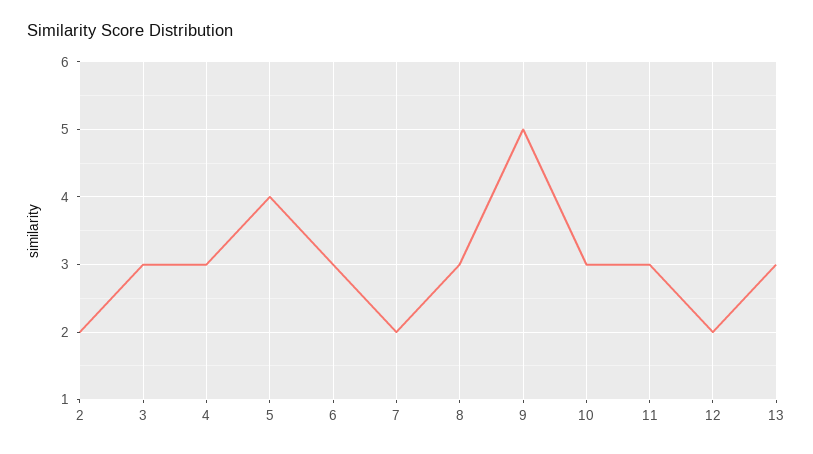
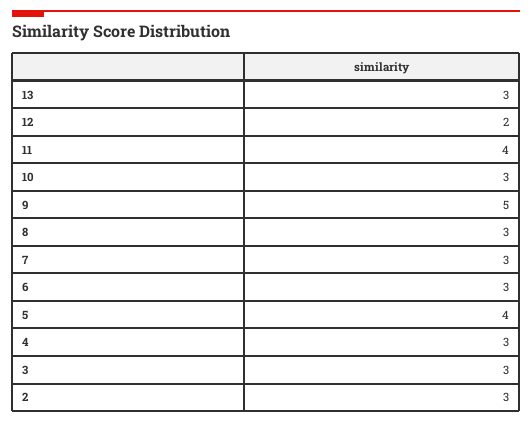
2: 2 -> 3
7: 2 -> 3
11: 3 -> 4

